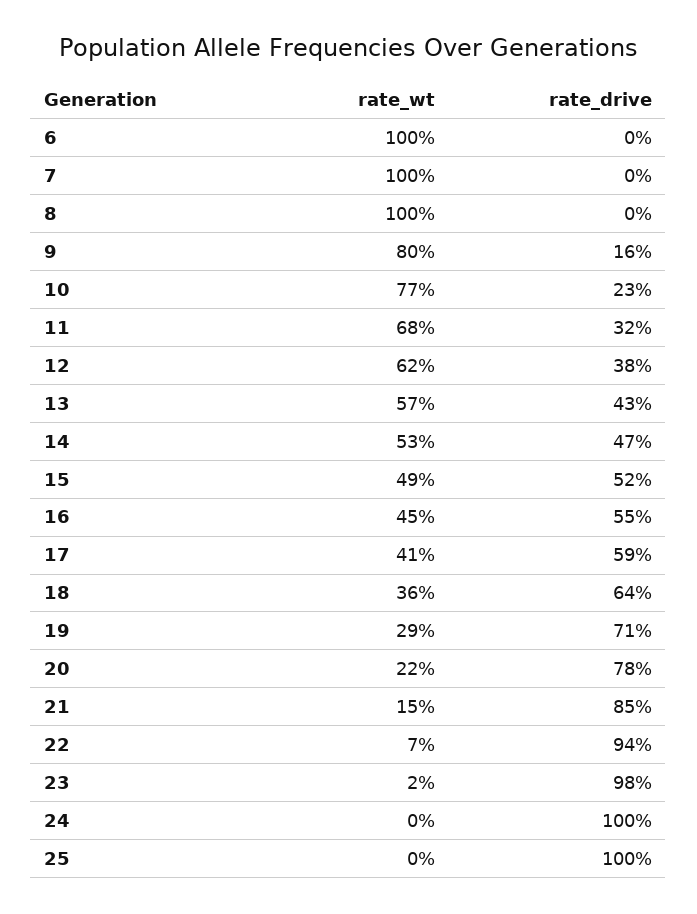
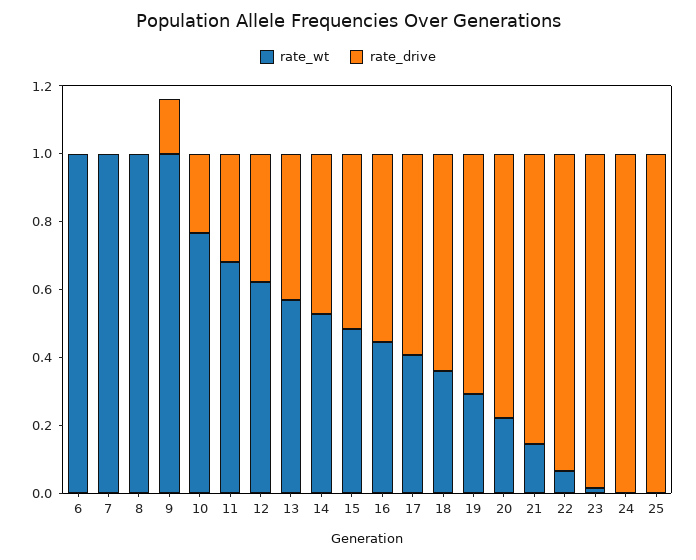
rate_wt, 9: 0.8 -> 1

